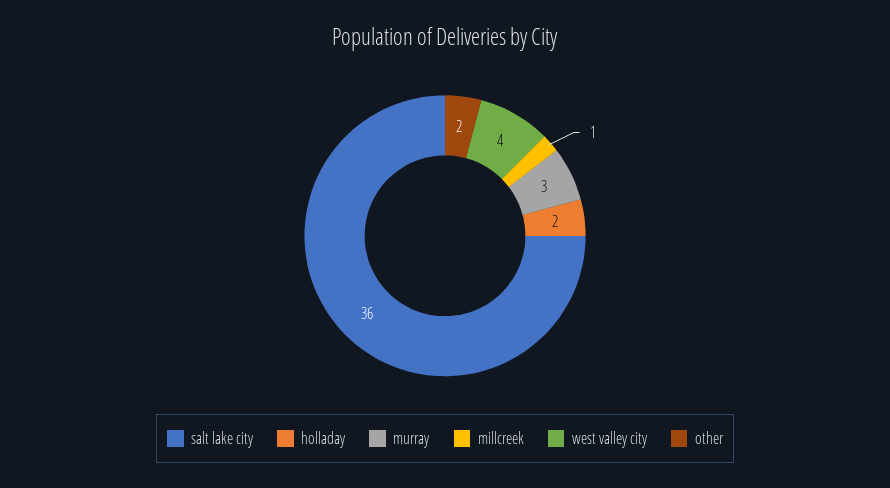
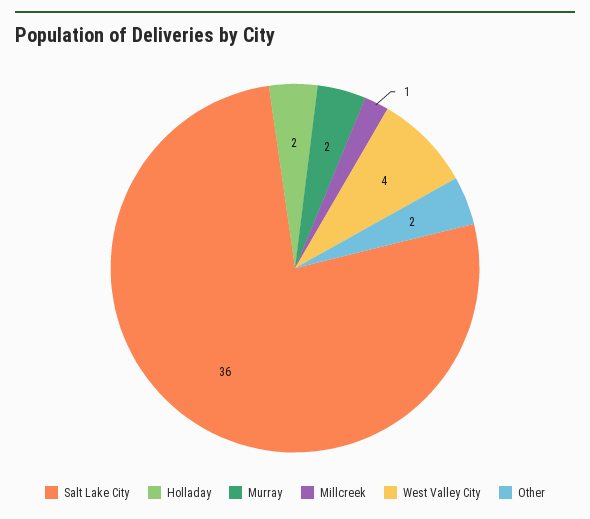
murray: 3 -> 2

